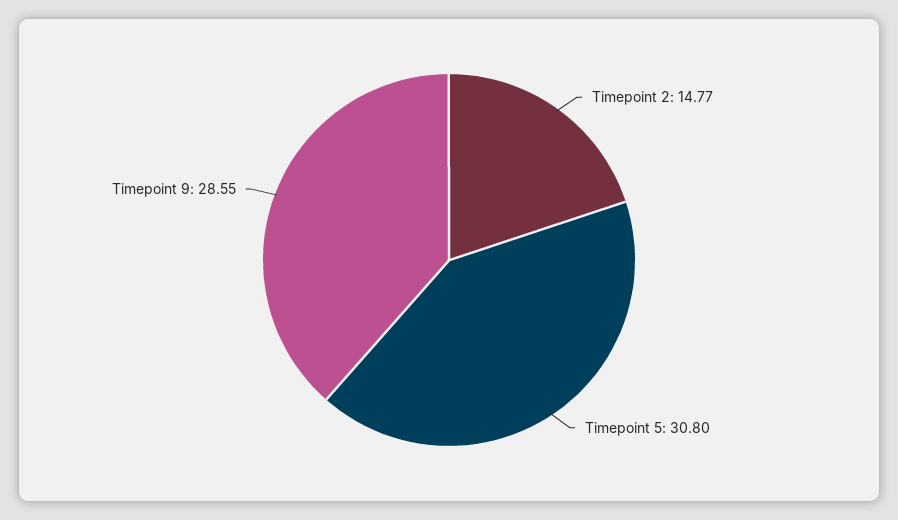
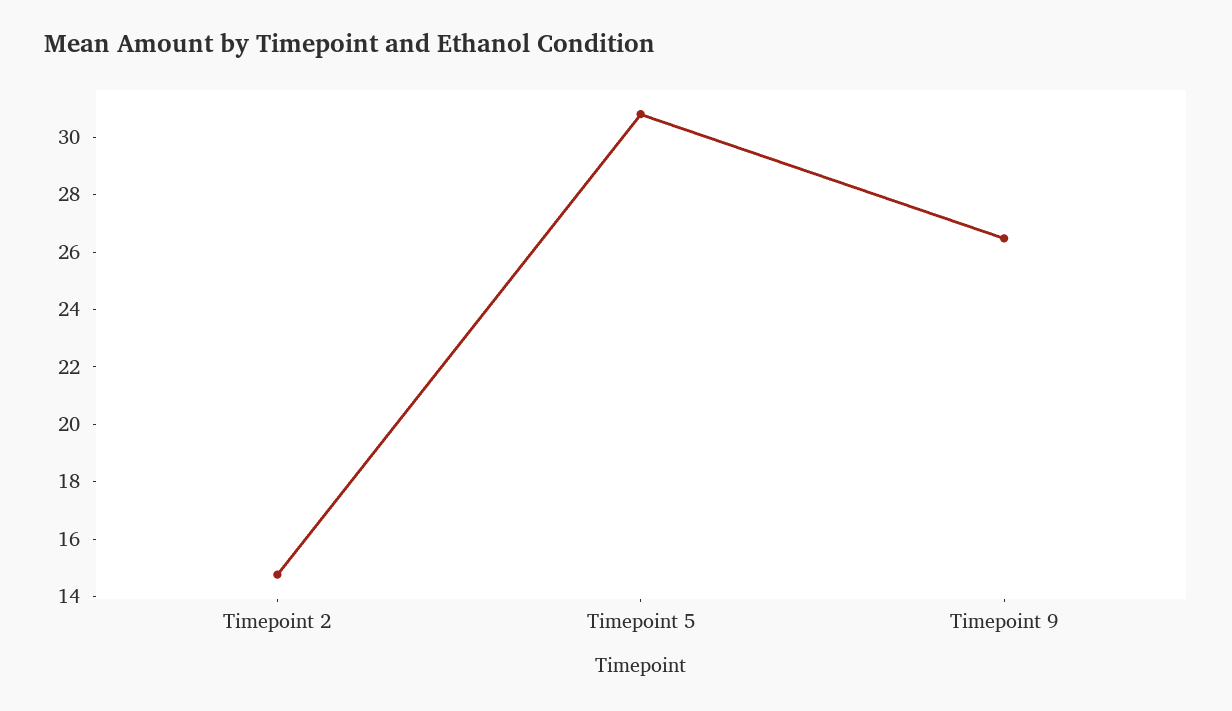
Timepoint 9: 28.55 -> 26.5

